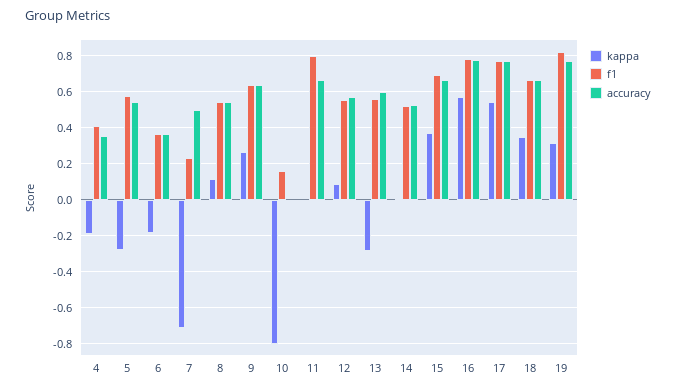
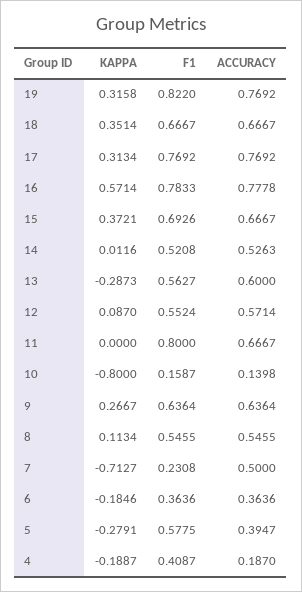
accuracy, 4: 0.35 -> 0.187
accuracy, 5: 0.55 -> 0.3947
accuracy, 10: 0 -> 0.1398
kappa, 17: 0.55 -> 0.3134

